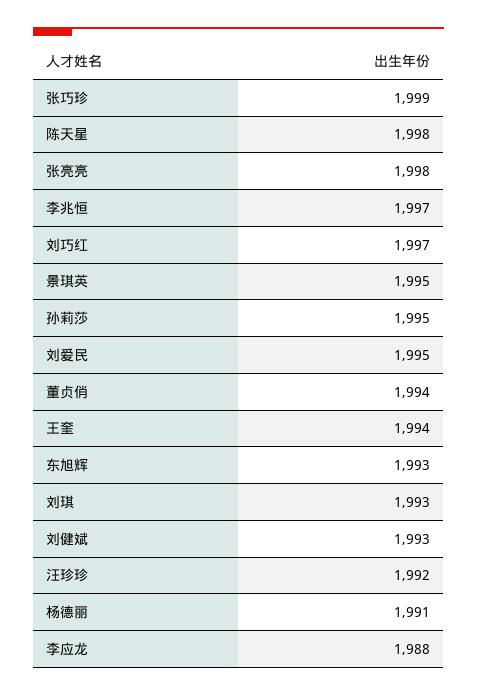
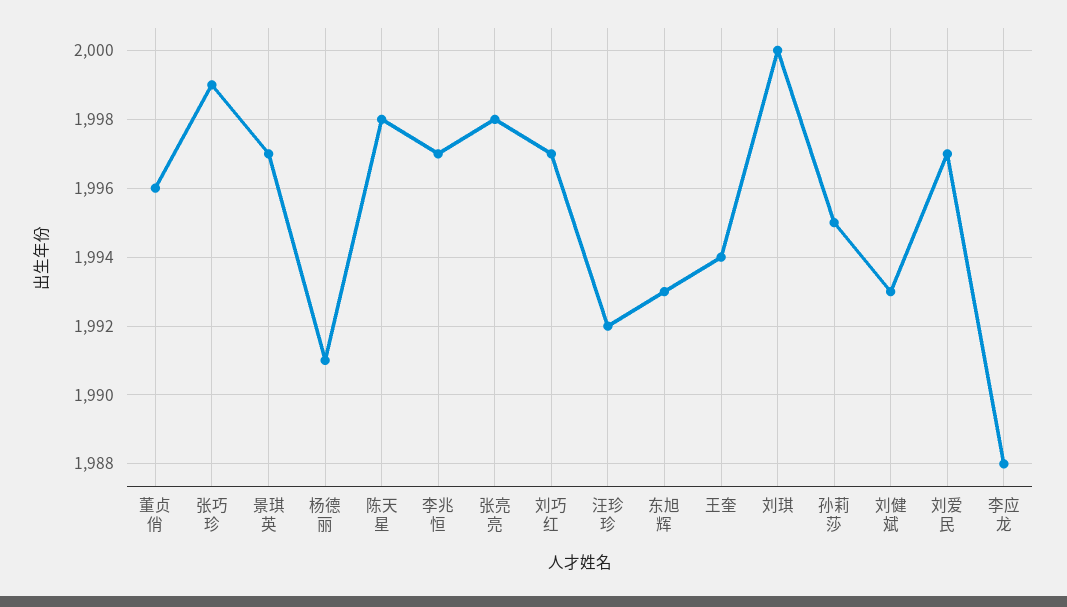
景琪英: 1995 -> 1997
刘爱民: 1995 -> 1997
董贞俏: 1994 -> 1996
刘琪: 1993 -> 2000

